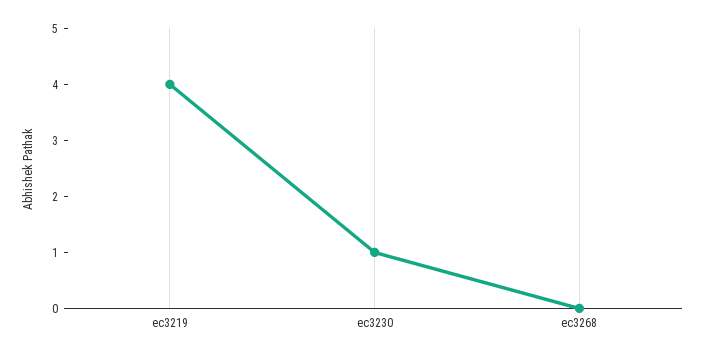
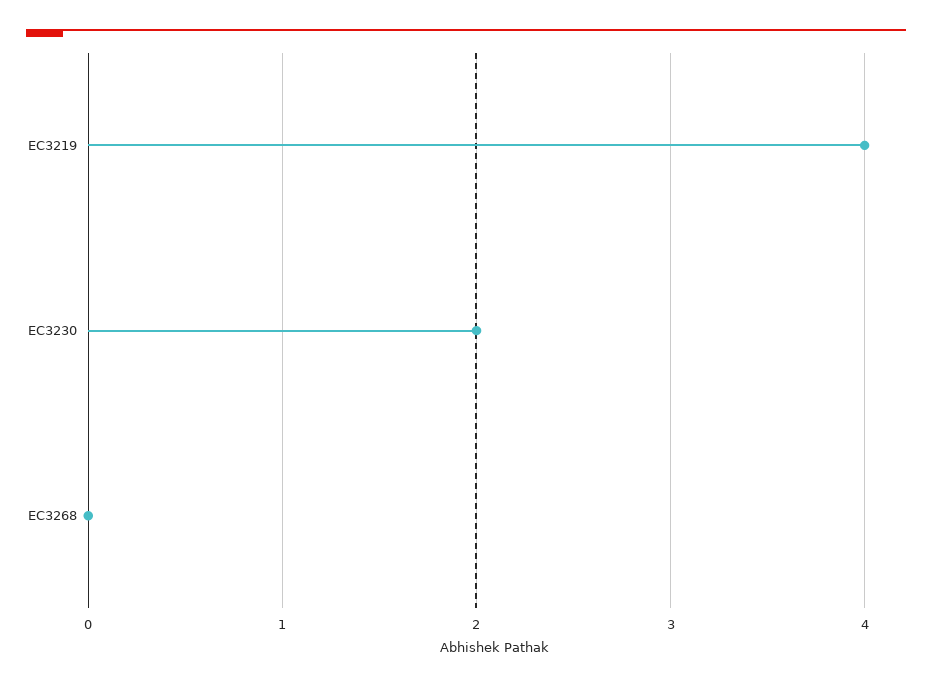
ec3230: 1 -> 2

